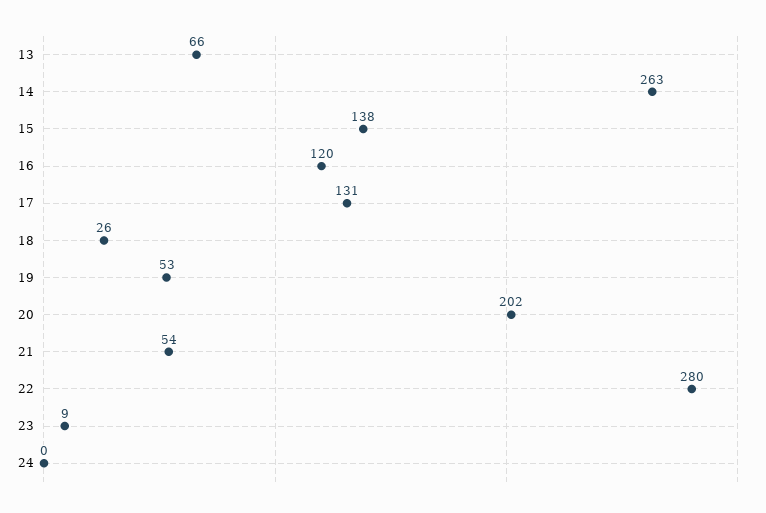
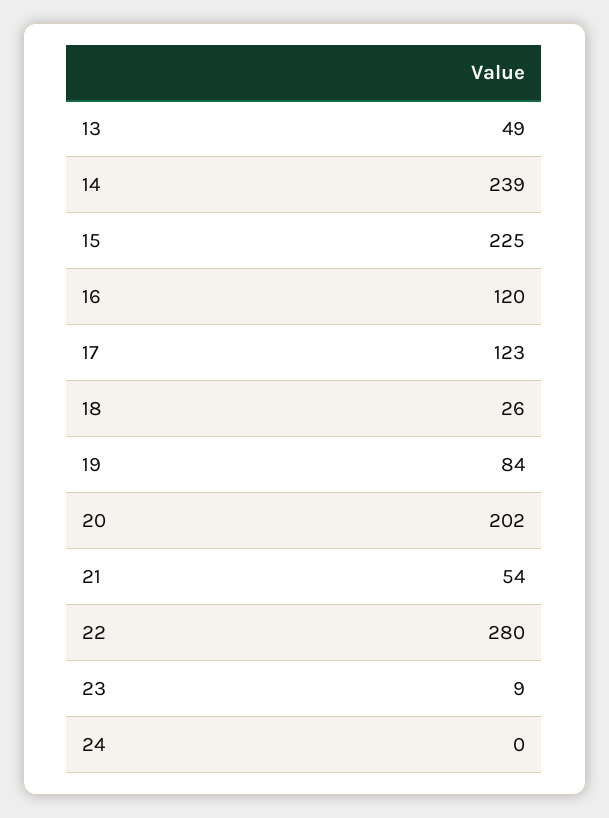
13: 66 -> 49
14: 263 -> 239
15: 138 -> 225
17: 131 -> 123
19: 53 -> 84

